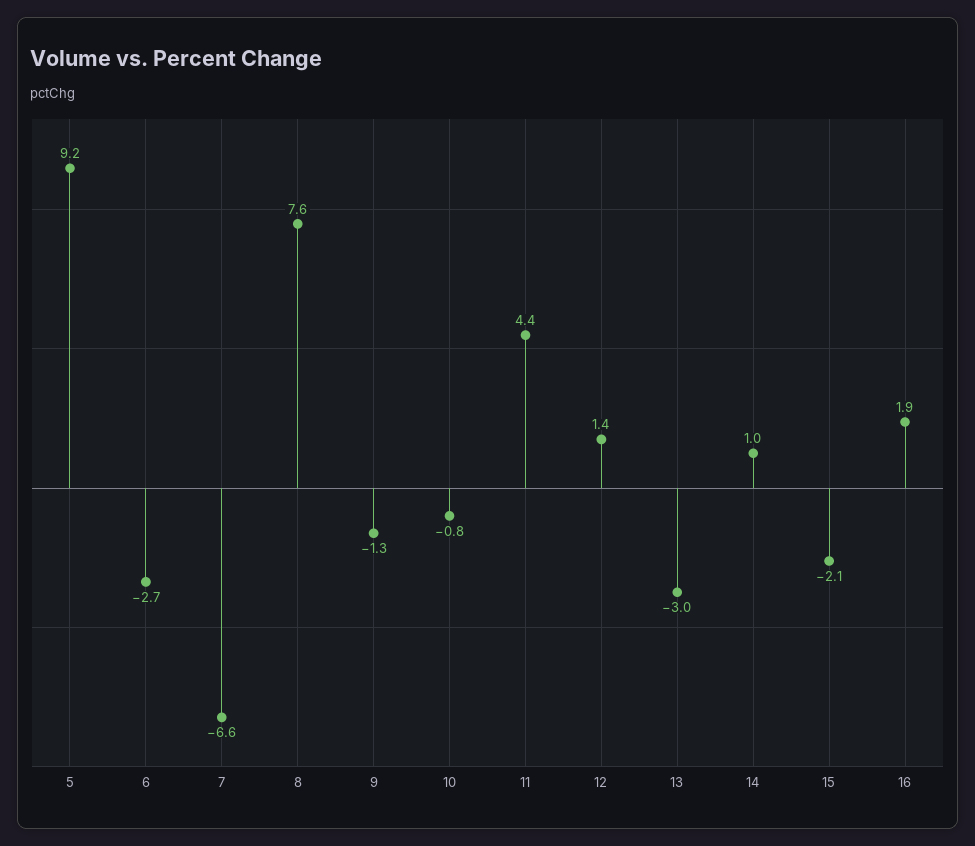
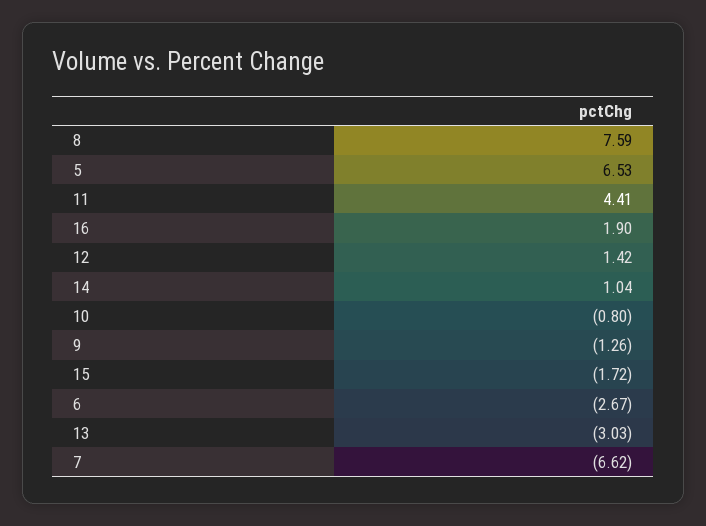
5: 9.2 -> 6.53
15: -2.1 -> -1.72

